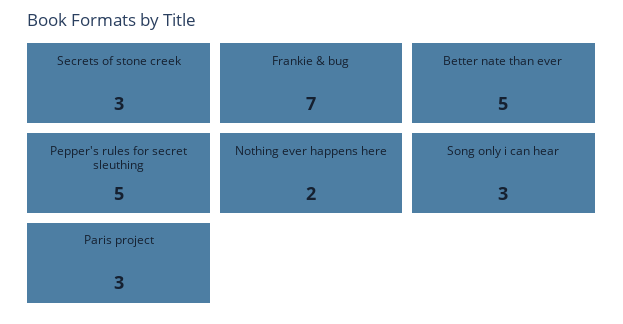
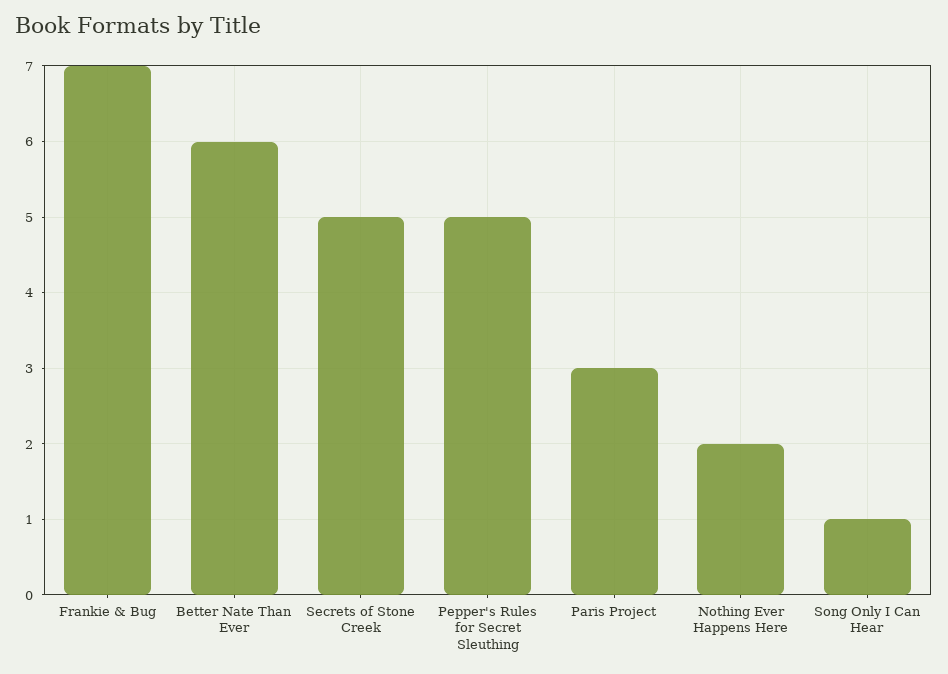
Secrets of stone creek: 3 -> 5
Better nate than ever: 5 -> 6
Song only i can hear: 3 -> 1

